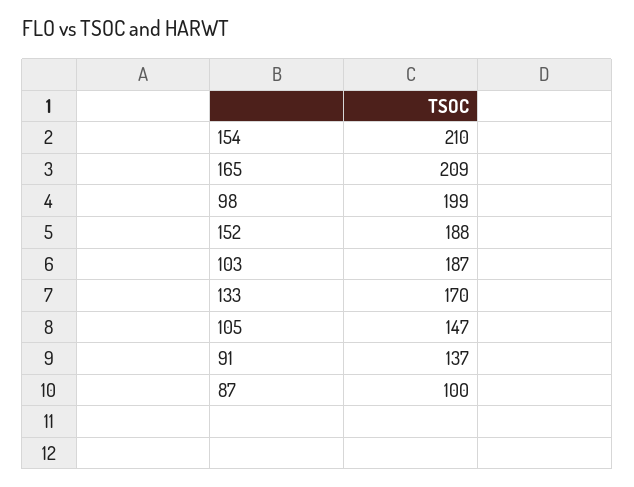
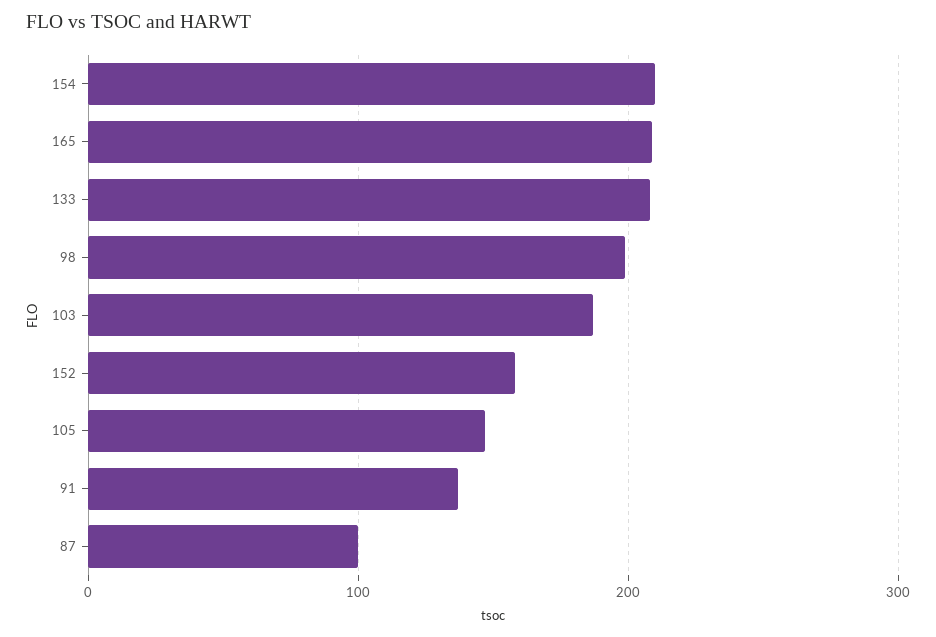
152: 188 -> 160
133: 170 -> 210

